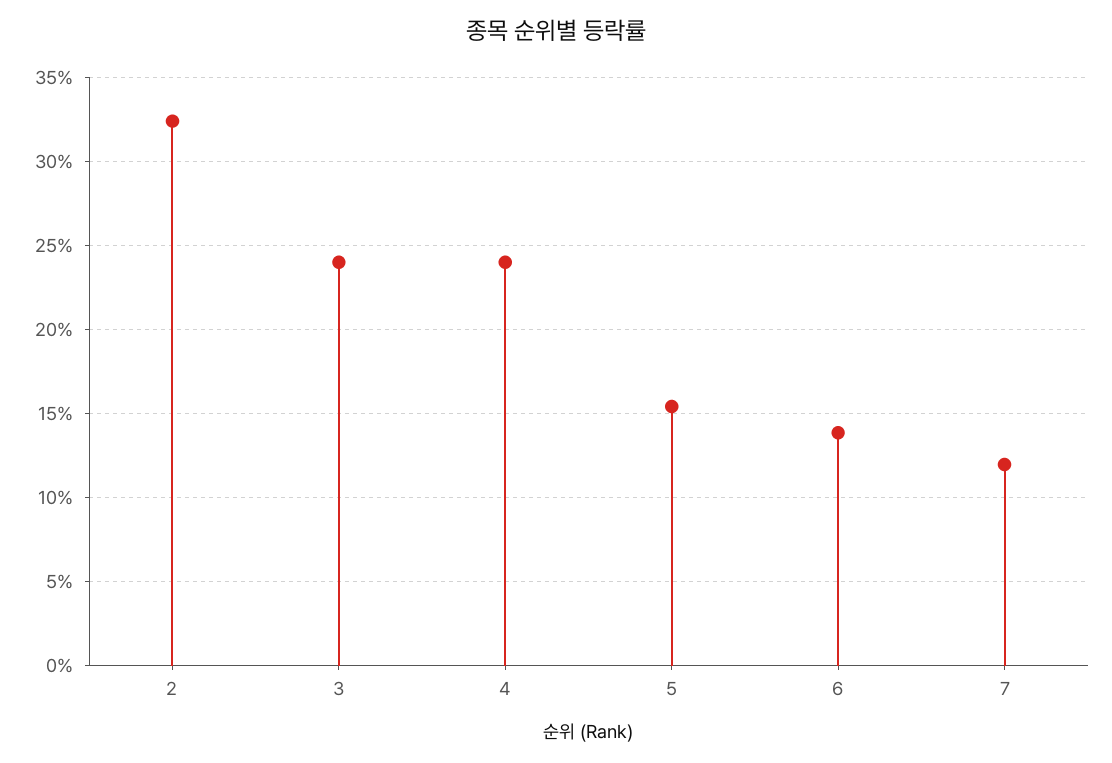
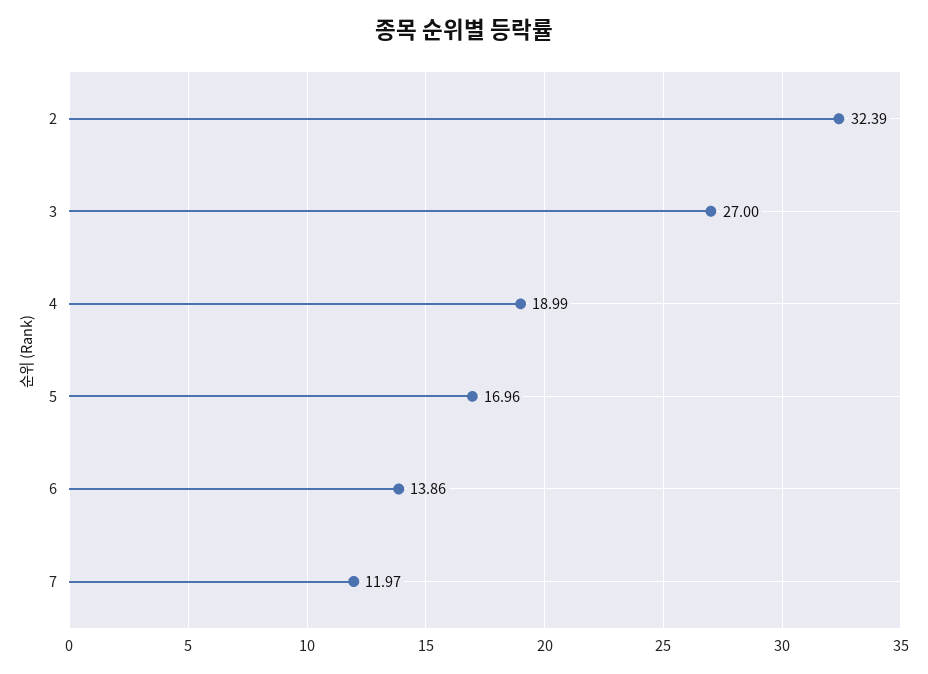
3: 24 -> 27
4: 24 -> 18.99
5: 15.5 -> 16.96

